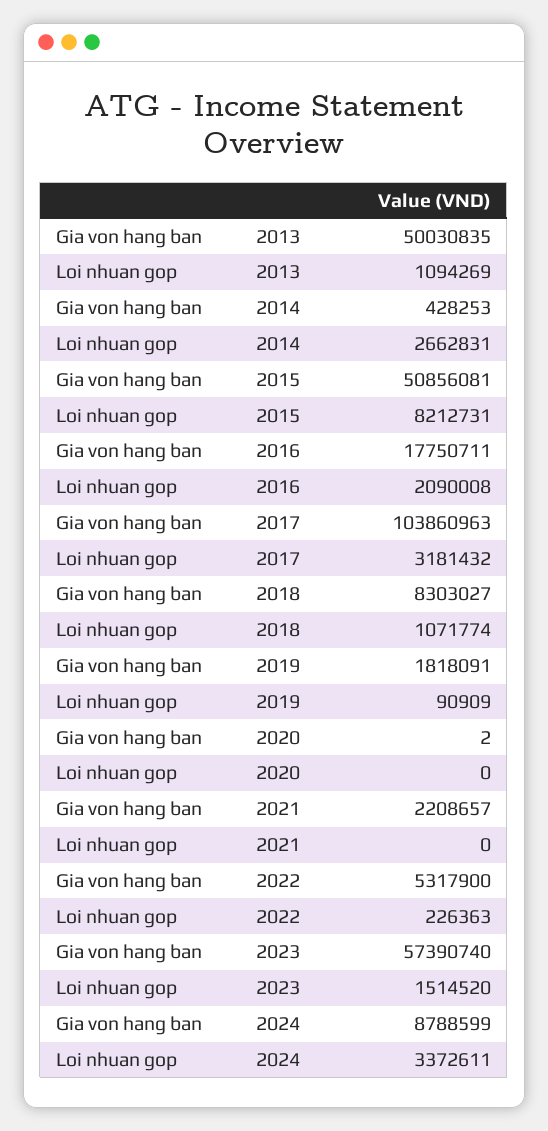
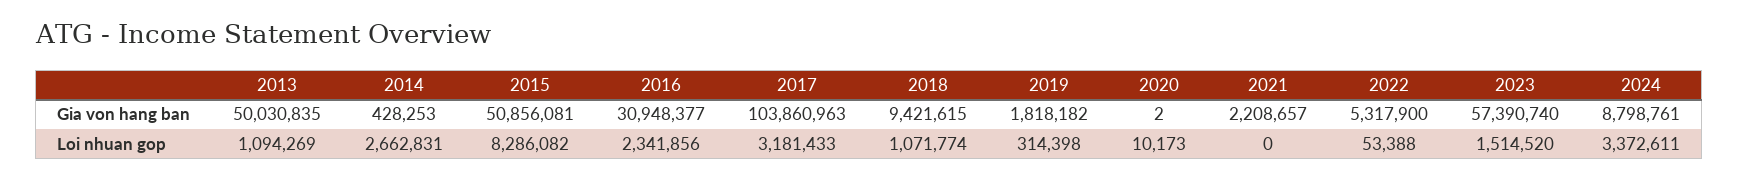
Loi nhuan gop, 2015: 8212731 -> 8286082
Gia von hang ban, 2016: 17750711 -> 30948377
Loi nhuan gop, 2016: 2090008 -> 2341856
Loi nhuan gop, 2017: 3181432 -> 3181433
Gia von hang ban, 2018: 8303027 -> 9421615
Gia von hang ban, 2019: 1818091 -> 1818182
Loi nhuan gop, 2019: 90909 -> 314398
Loi nhuan gop, 2020: 0 -> 10173
Loi nhuan gop, 2022: 226363 -> 53388
Gia von hang ban, 2024: 8788599 -> 8798761

